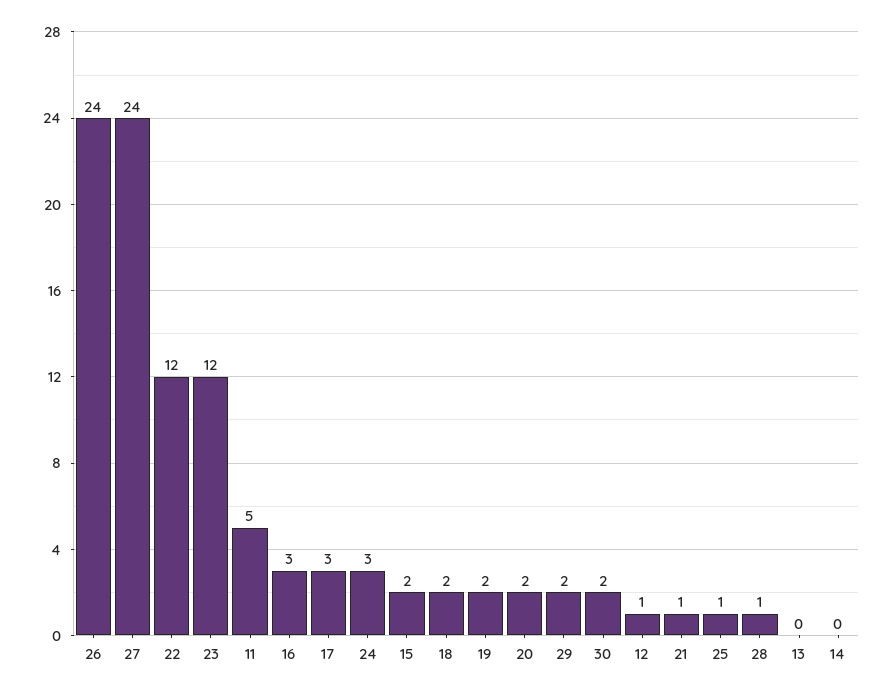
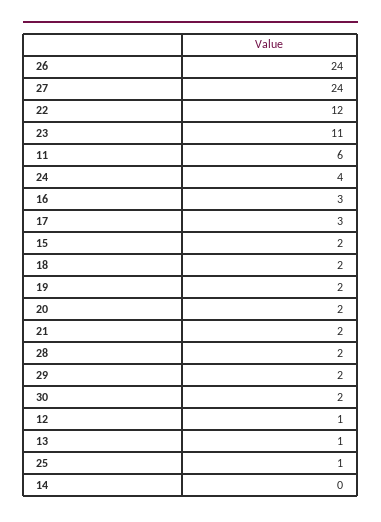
23: 12 -> 11
11: 5 -> 6
24: 3 -> 4
21: 1 -> 2
28: 1 -> 2
13: 0 -> 1

